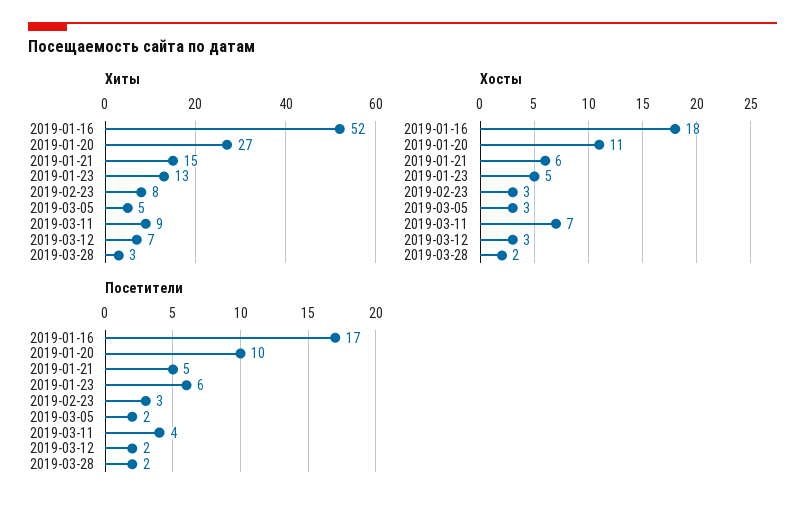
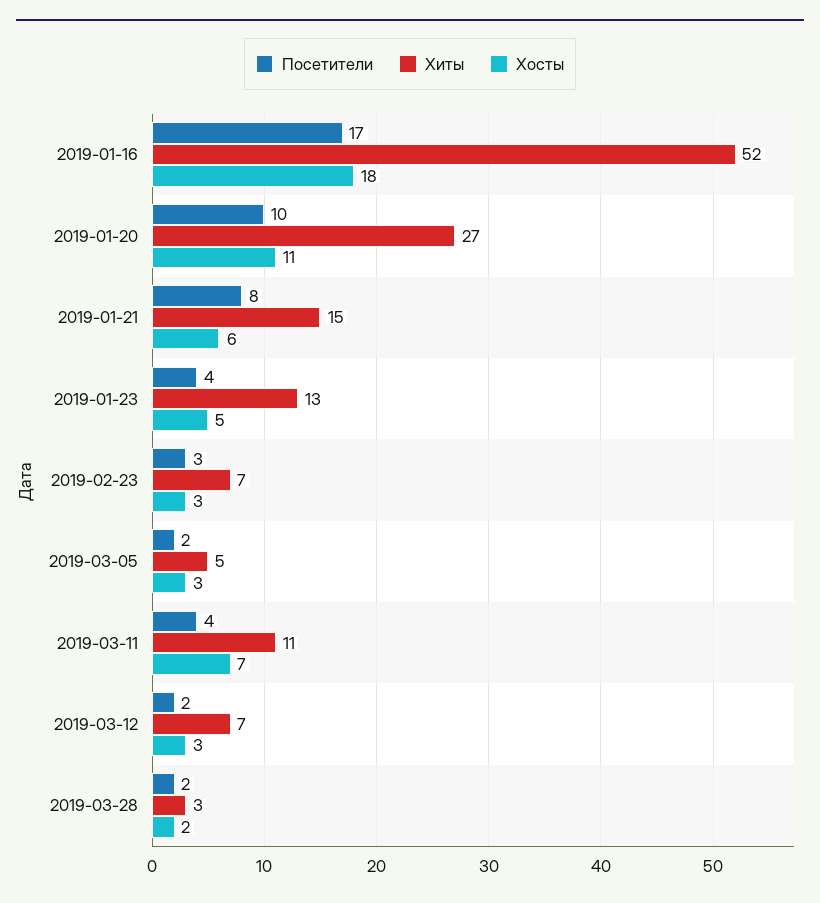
Хиты, 2019-02-23: 8 -> 7
Хиты, 2019-03-11: 9 -> 11
Посетители, 2019-01-21: 5 -> 8
Посетители, 2019-01-23: 6 -> 4

